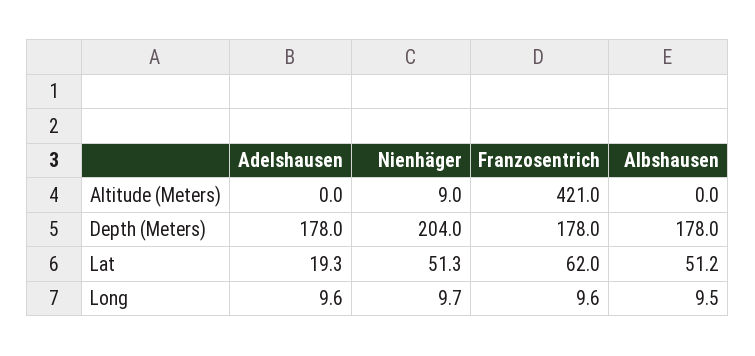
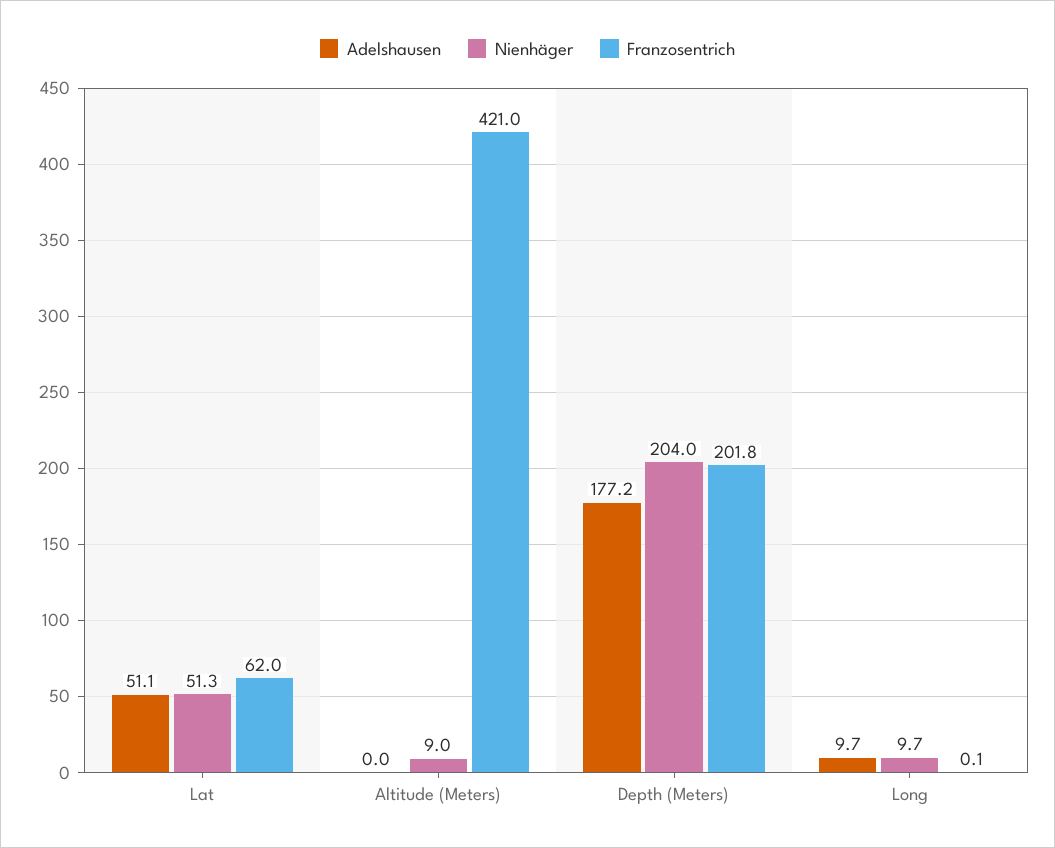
Albshausen, Altitude (Meters): 0 -> none
Adelshausen, Depth (Meters): 178 -> 177.2
Franzosentrich, Depth (Meters): 178 -> 201.8
Albshausen, Depth (Meters): 178 -> none
Adelshausen, Lat: 19.3 -> 51.1
Albshausen, Lat: 51.2 -> none
Adelshausen, Long: 9.6 -> 9.7
Franzosentrich, Long: 9.6 -> 0.1
Albshausen, Long: 9.5 -> none

